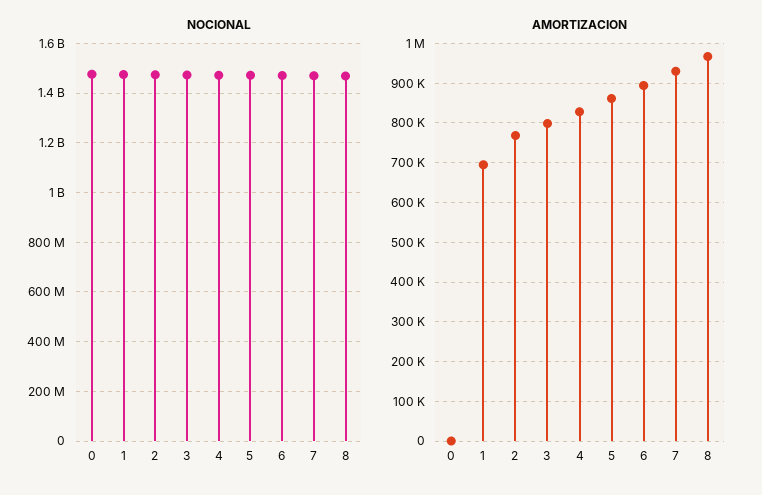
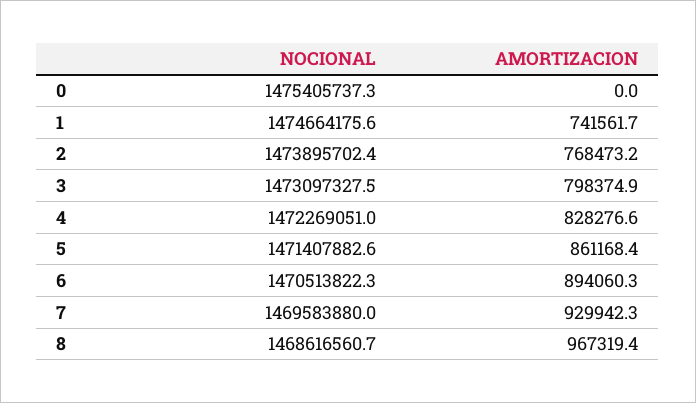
AMORTIZACION, 1: 700000 -> 741561.7

